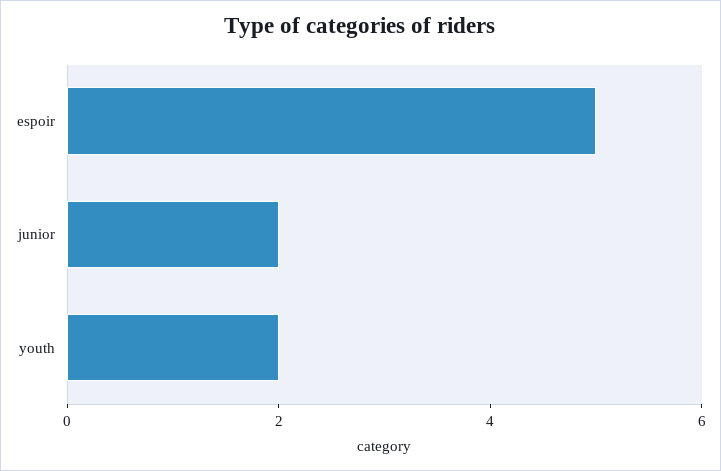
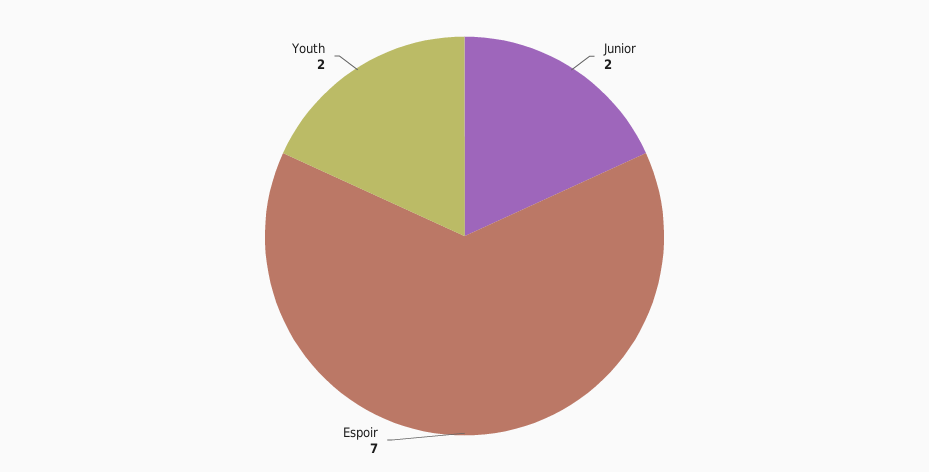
espoir: 5 -> 7

